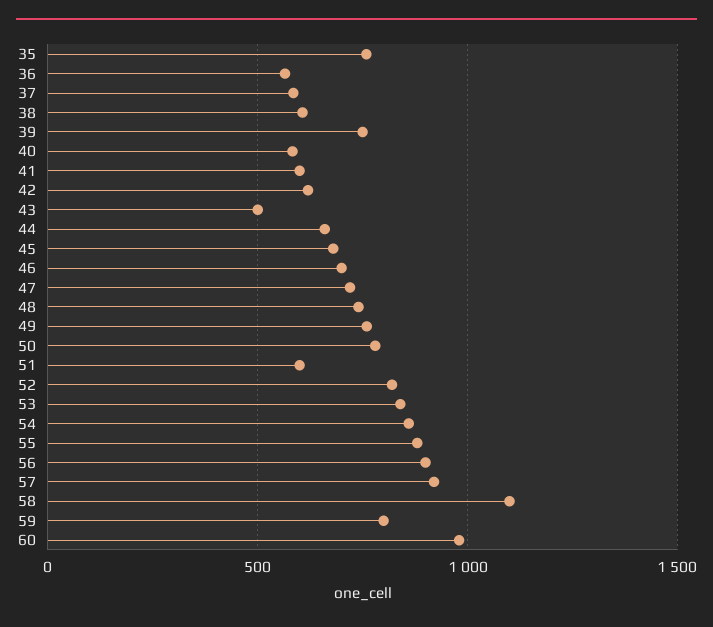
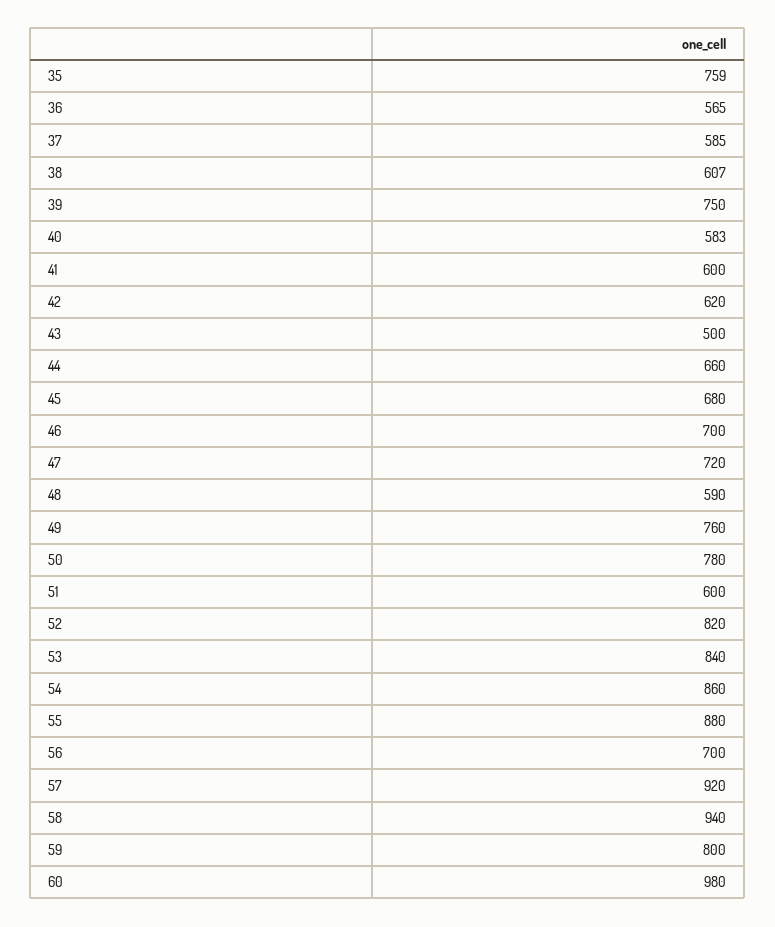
48: 750 -> 590
56: 900 -> 700
58: 1100 -> 940

